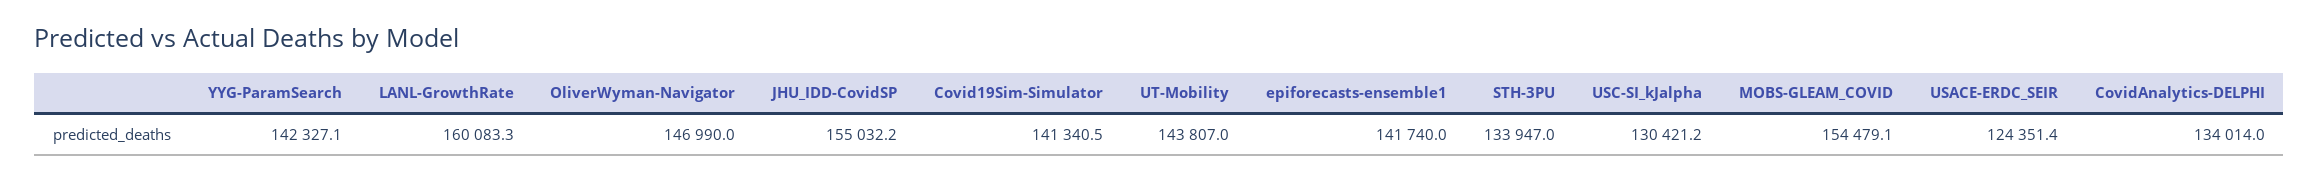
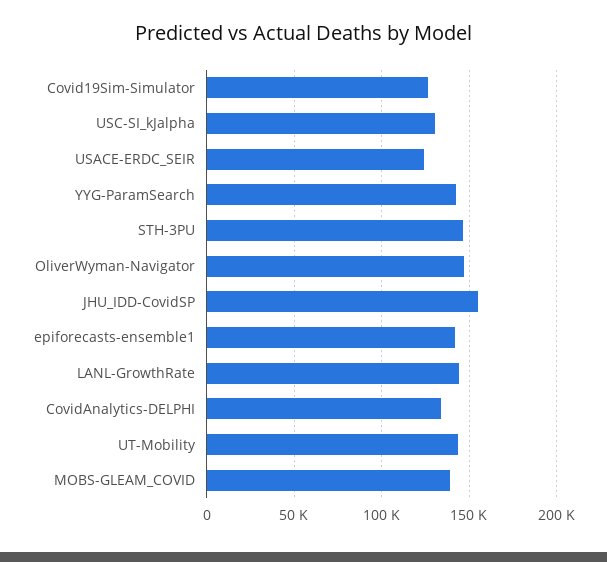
LANL-GrowthRate: 160083.3 -> 145000
Covid19Sim-Simulator: 141340.5 -> 125000
STH-3PU: 133947 -> 145000
MOBS-GLEAM_COVID: 154479.1 -> 140000

